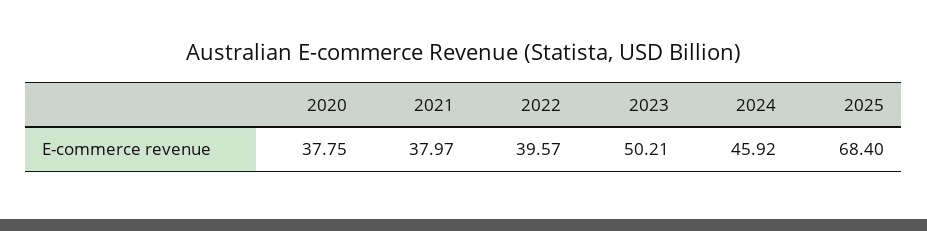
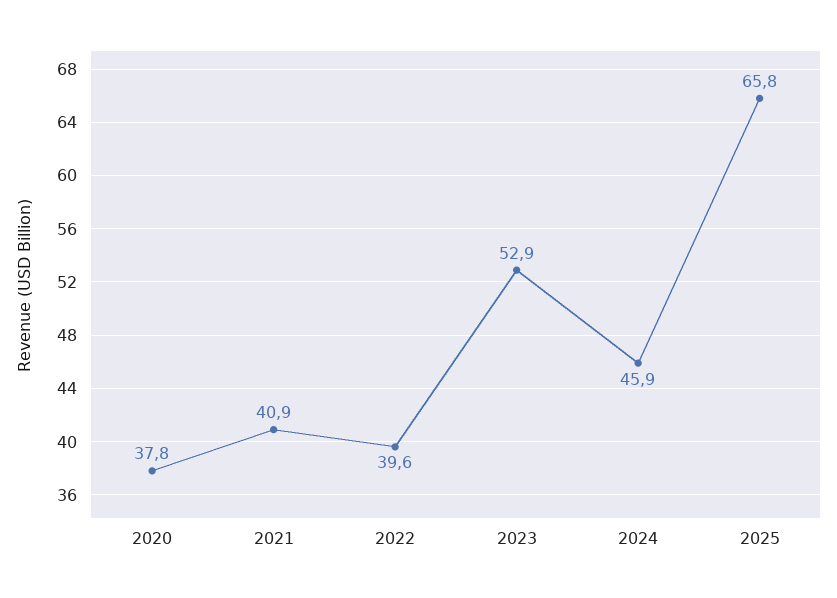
2021: 37.97 -> 40.9
2023: 50.21 -> 52.9
2025: 68.4 -> 65.8

